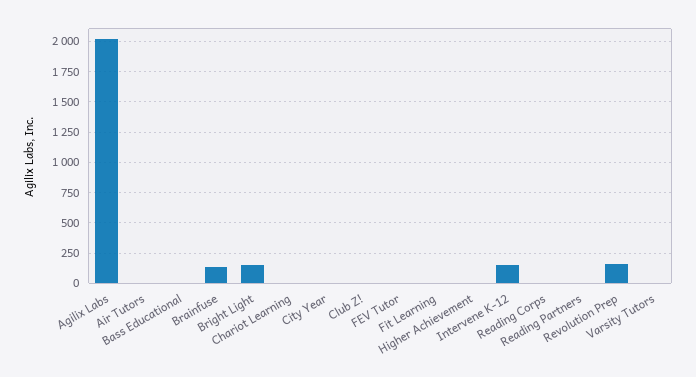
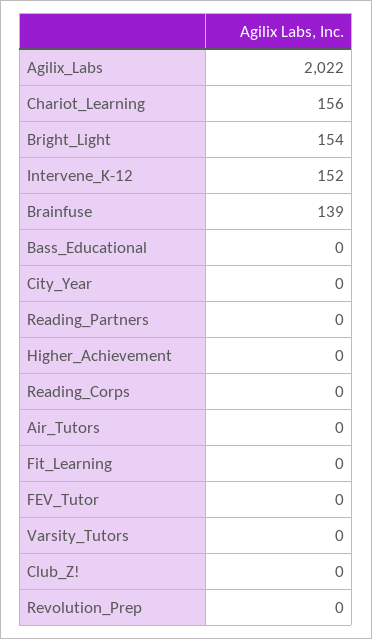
Chariot Learning: 0 -> 156
Revolution Prep: 150 -> 0

